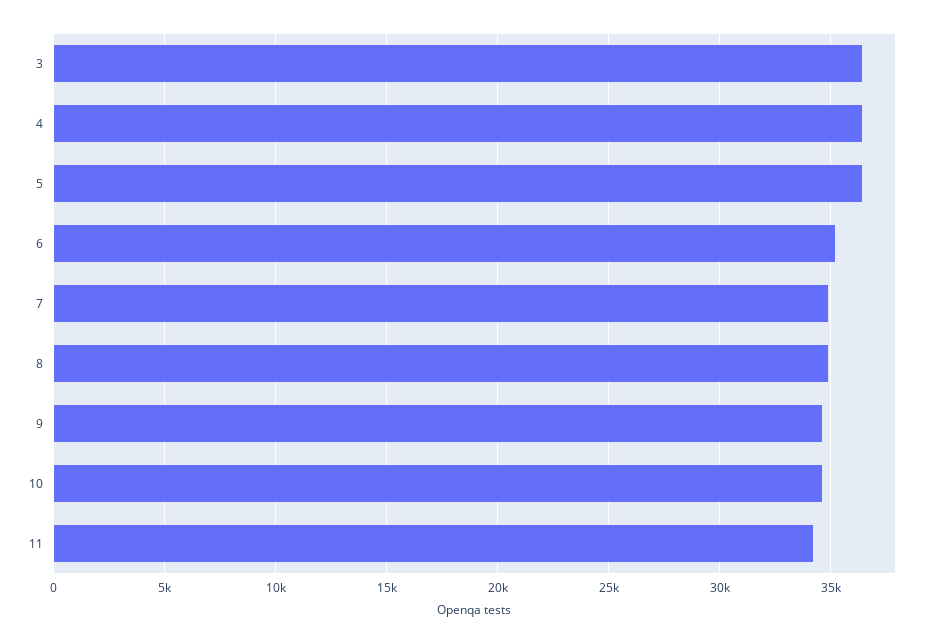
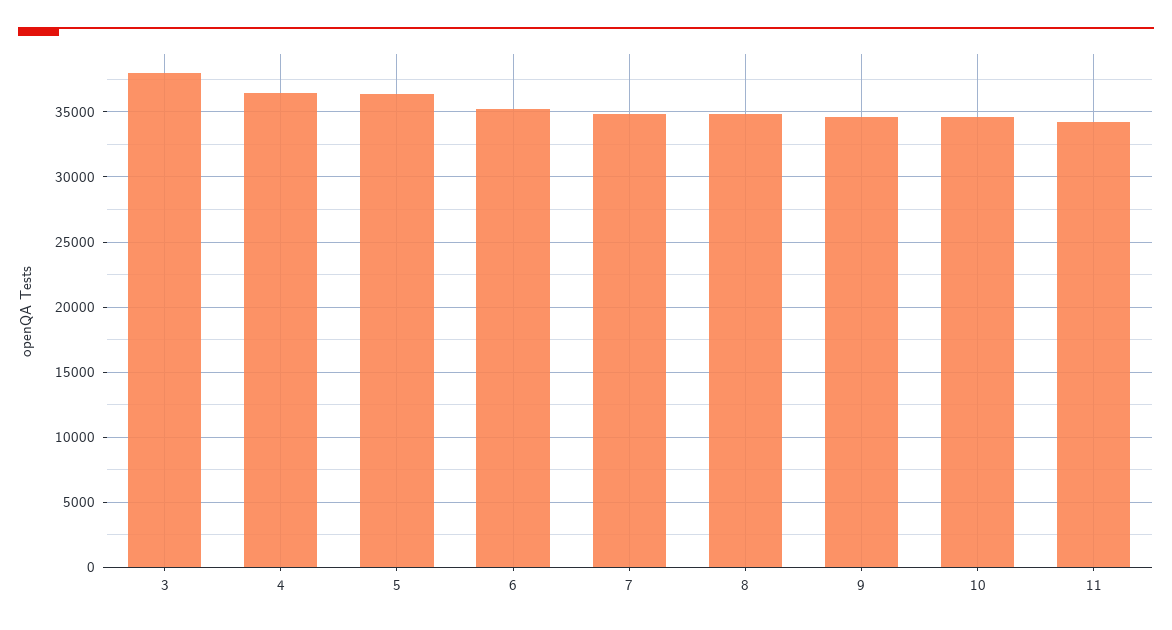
3: 36500 -> 38000

